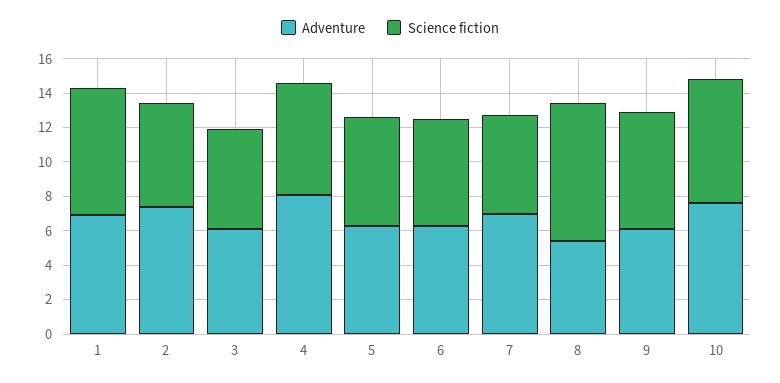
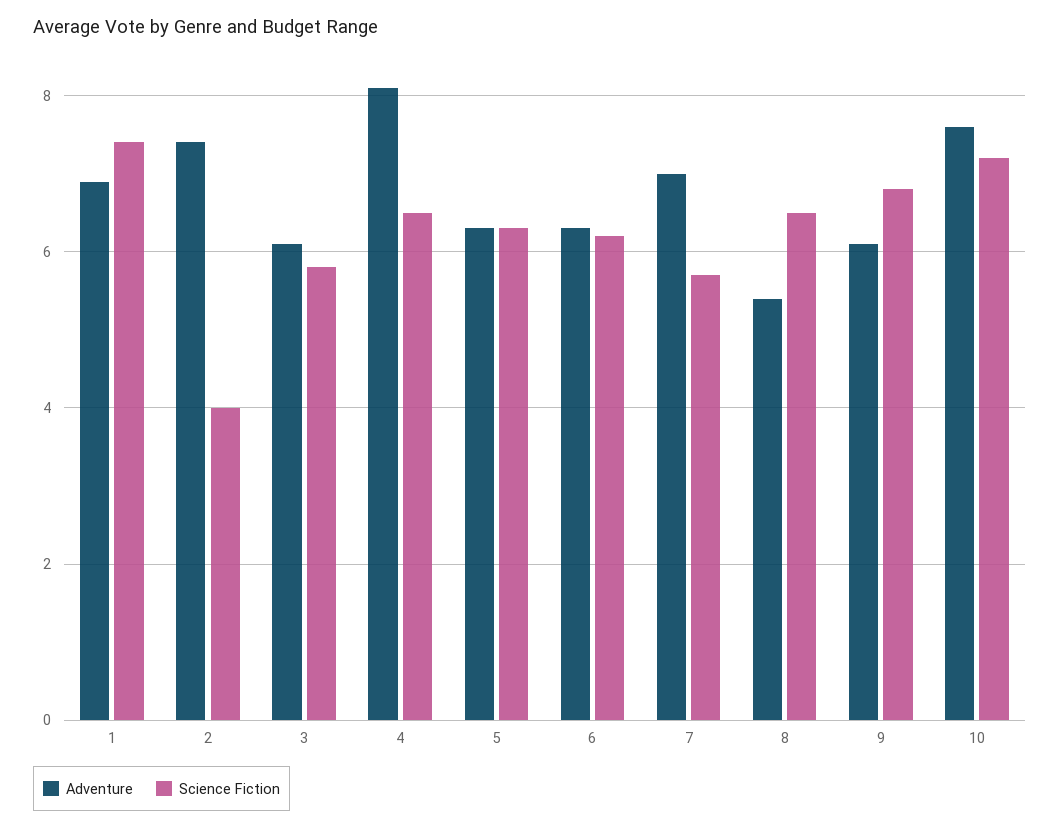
Science fiction, 2: 6 -> 4
Science fiction, 8: 8 -> 6.5

